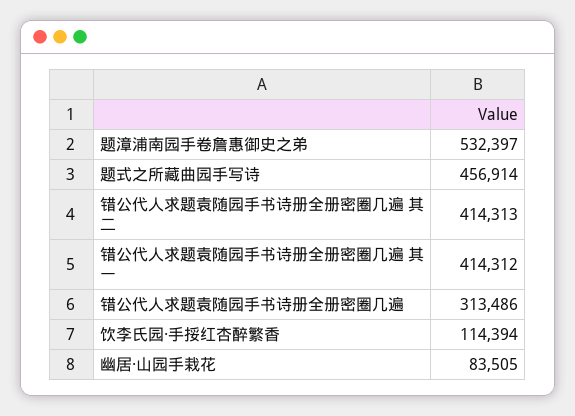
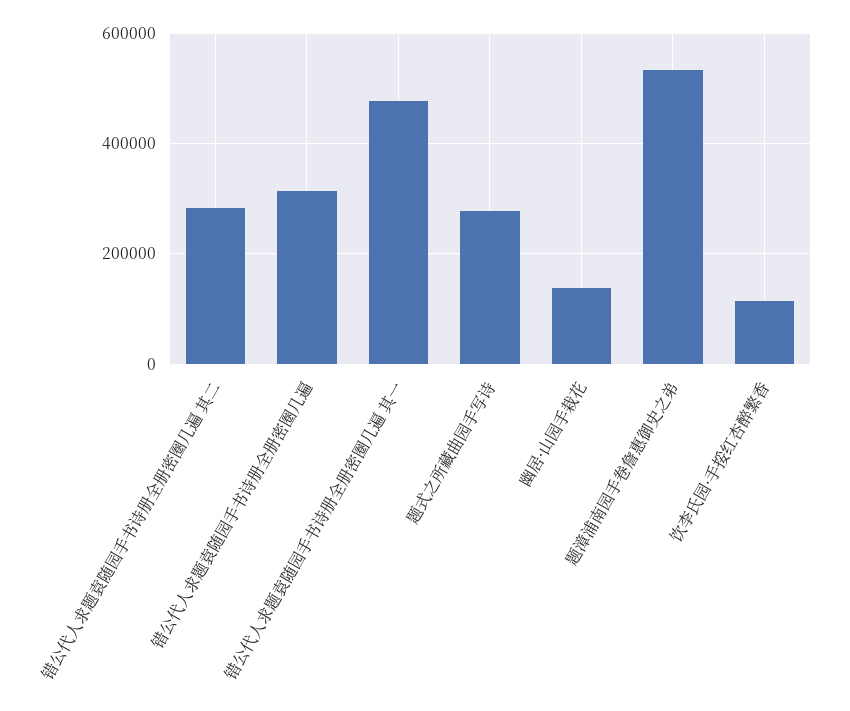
题式之所藏曲园手写诗: 456914 -> 280000
错公代人求题袁随园手书诗册全册密圈几遍 其二: 414313 -> 280000
错公代人求题袁随园手书诗册全册密圈几遍 其一: 414312 -> 480000
幽居·山园手栽花: 83505 -> 140000

